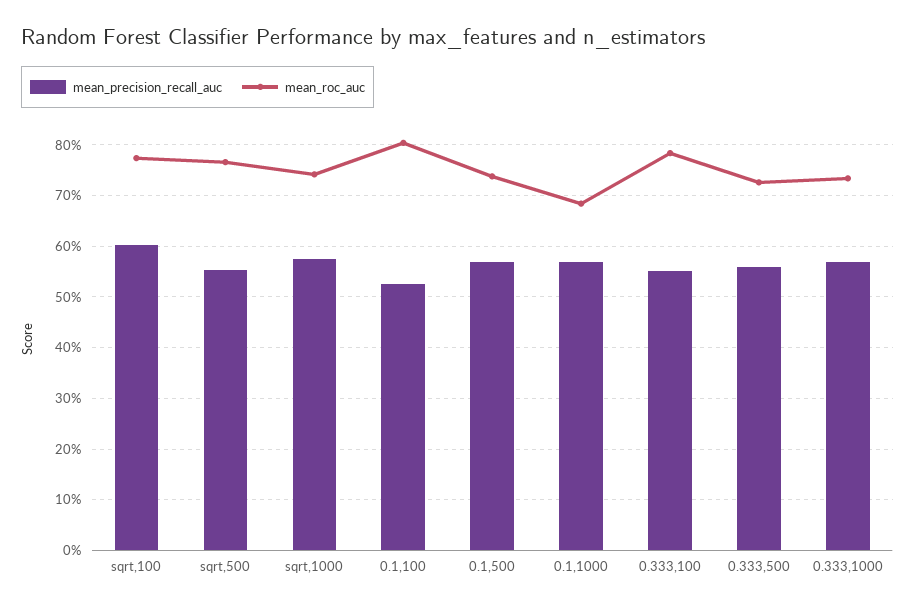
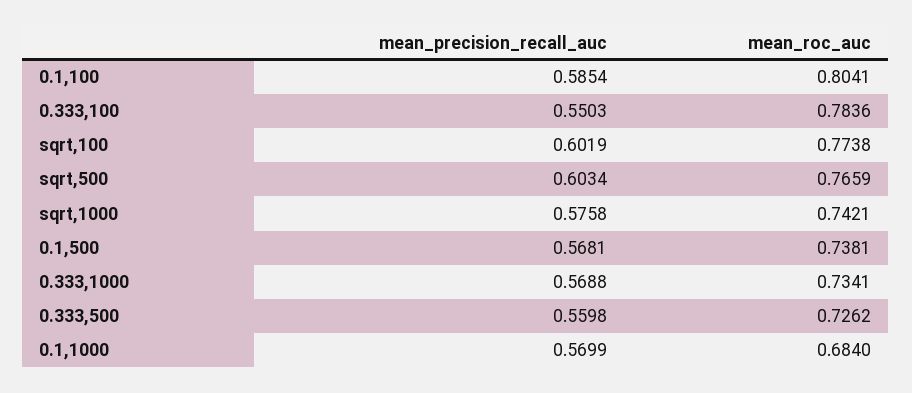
mean_precision_recall_auc, sqrt,500: 0.56 -> 0.6034
mean_precision_recall_auc, 0.1,100: 0.52 -> 0.5854

